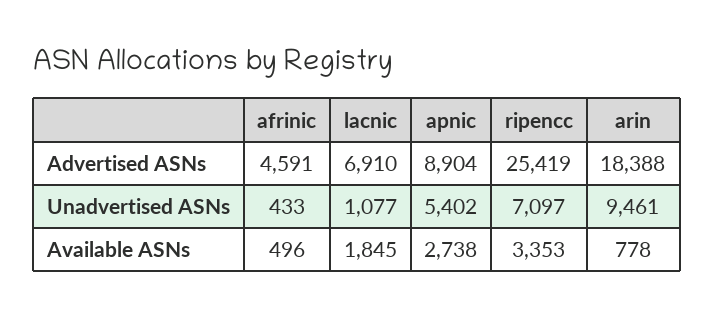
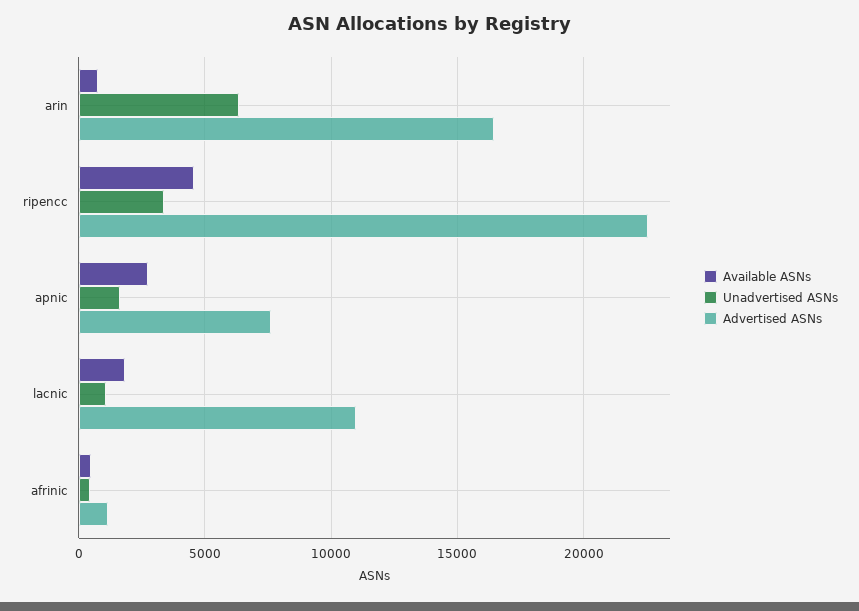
Advertised ASNs, afrinic: 4591 -> 1000
Advertised ASNs, lacnic: 6910 -> 11000
Advertised ASNs, apnic: 8904 -> 7500
Advertised ASNs, ripencc: 25419 -> 22500
Advertised ASNs, arin: 18388 -> 16500
Unadvertised ASNs, apnic: 5402 -> 1500
Unadvertised ASNs, ripencc: 7097 -> 3500
Unadvertised ASNs, arin: 9461 -> 6500
Available ASNs, ripencc: 3353 -> 4500

